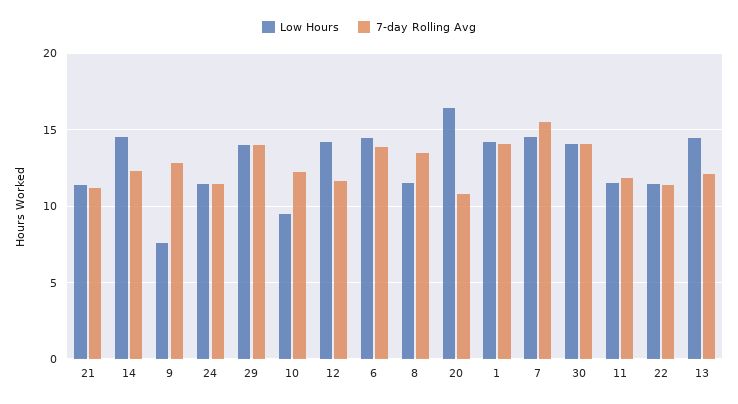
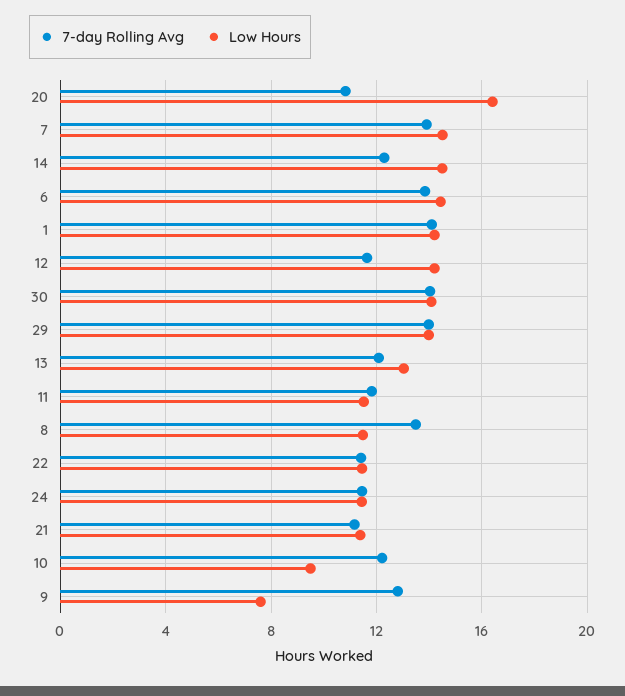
7-day Rolling Avg, 7: 15.5 -> 14
Low Hours, 13: 14.5 -> 13

